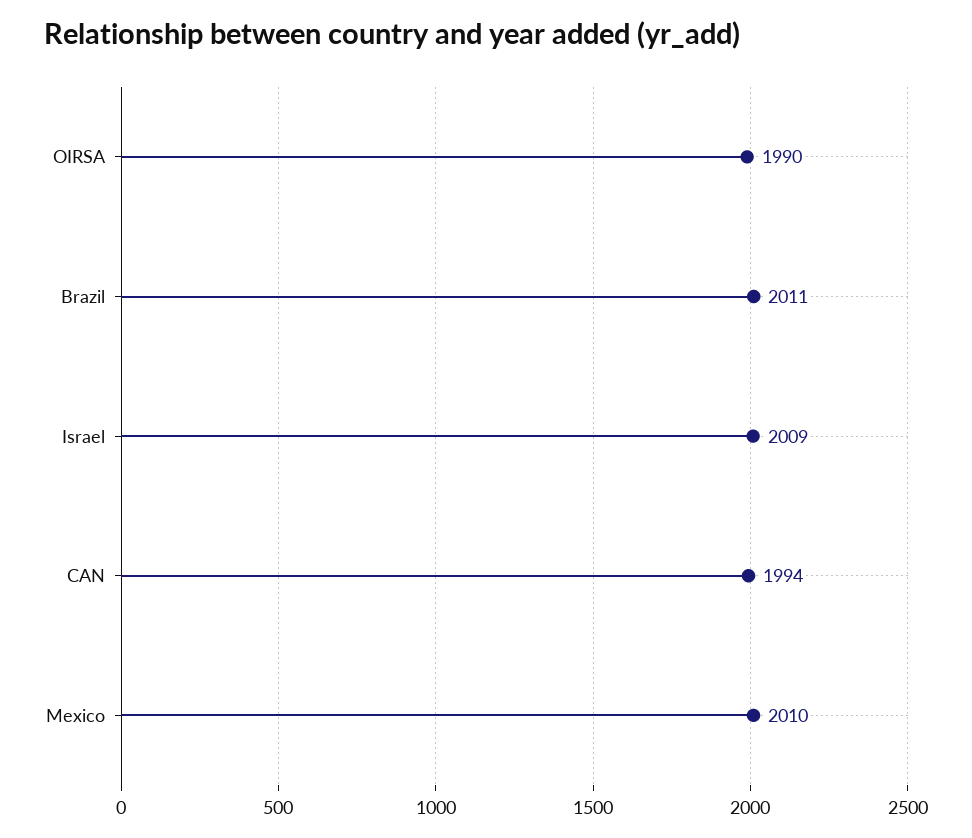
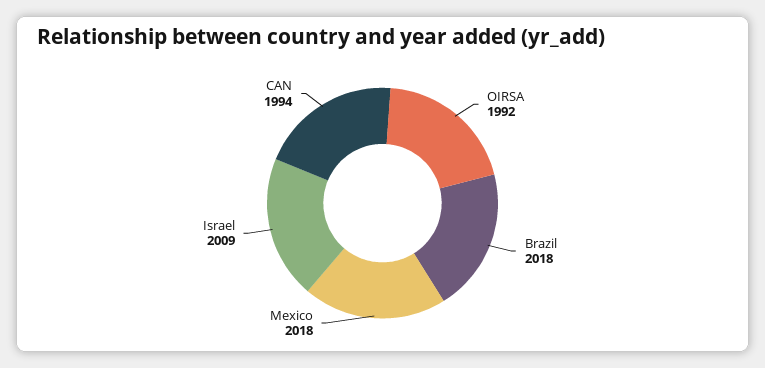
OIRSA: 1990 -> 1992
Brazil: 2011 -> 2018
Mexico: 2010 -> 2018

